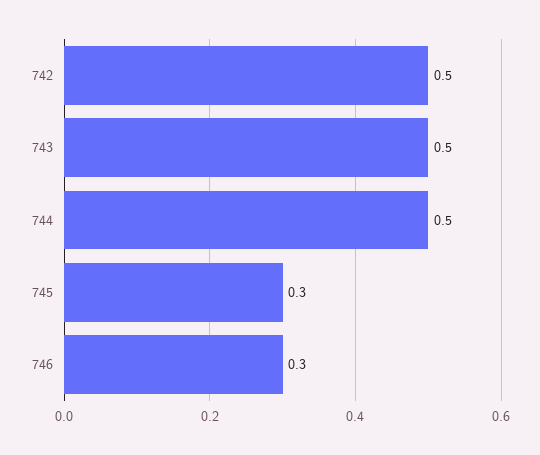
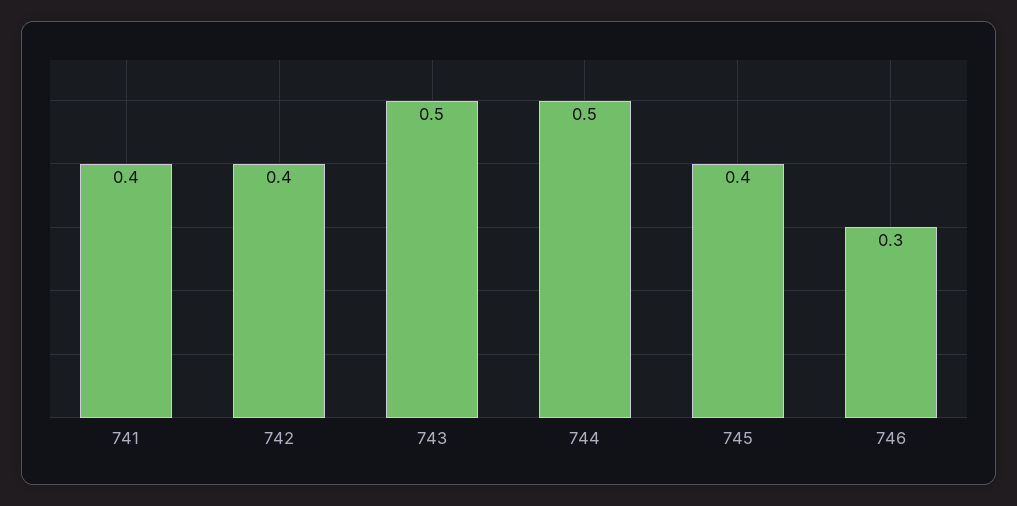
742: 0.5 -> 0.4
745: 0.3 -> 0.4
741: none -> 0.4

